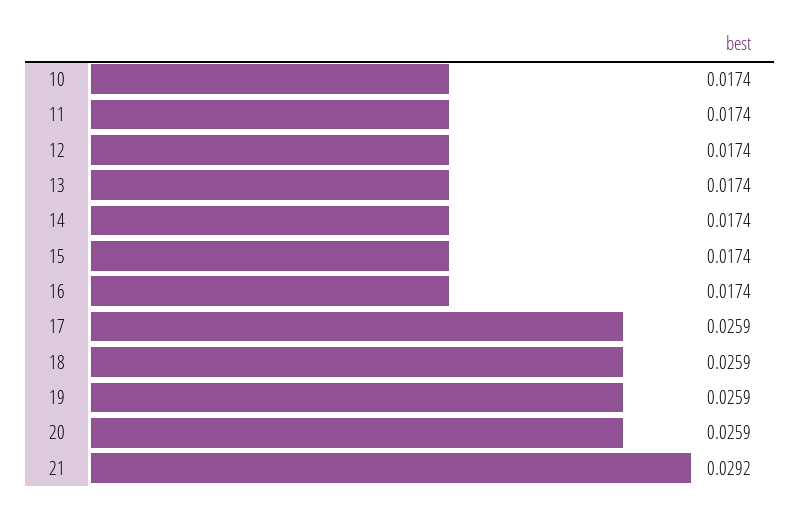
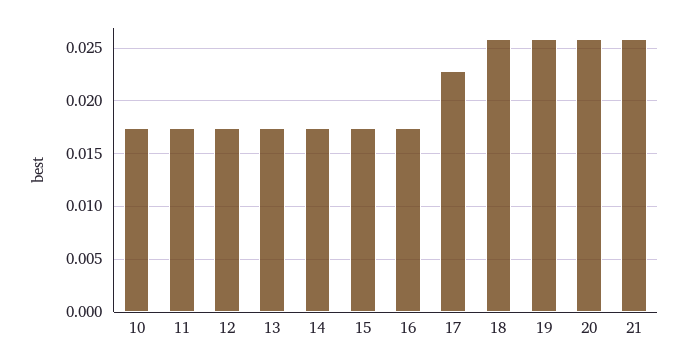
17: 0.0259 -> 0.023
21: 0.0292 -> 0.026

